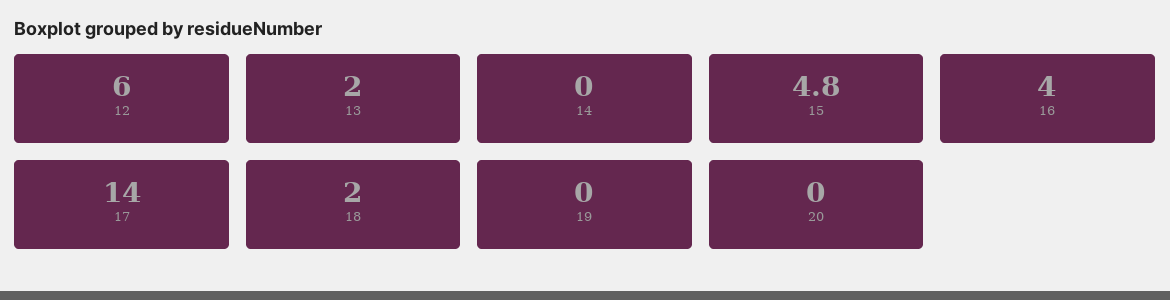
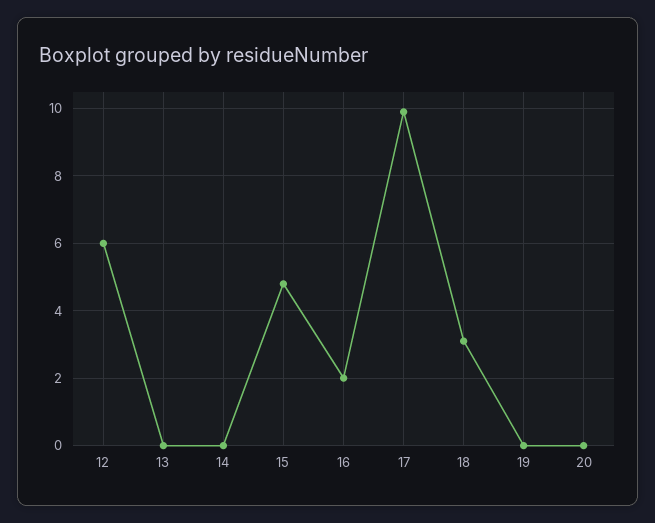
13: 2 -> 0
16: 4 -> 2
17: 14 -> 10
18: 2 -> 3

